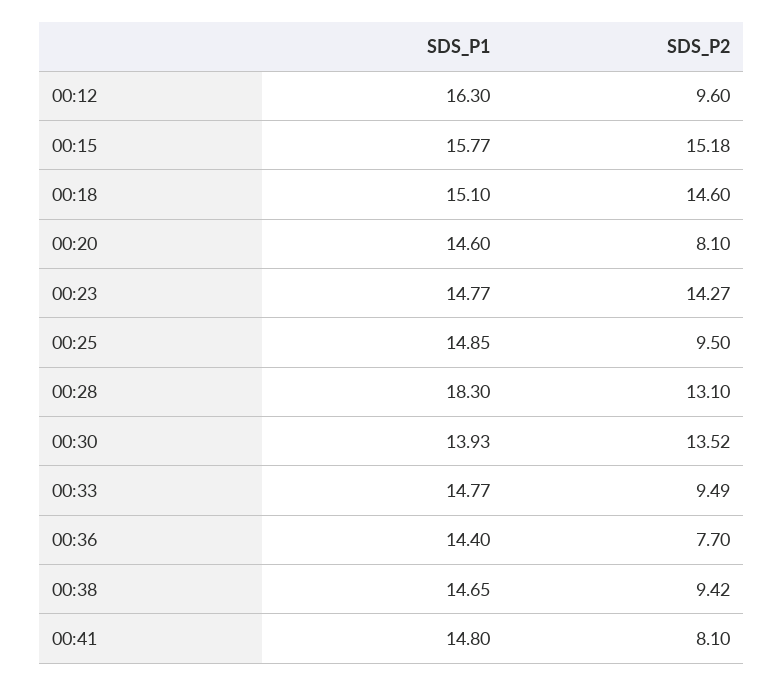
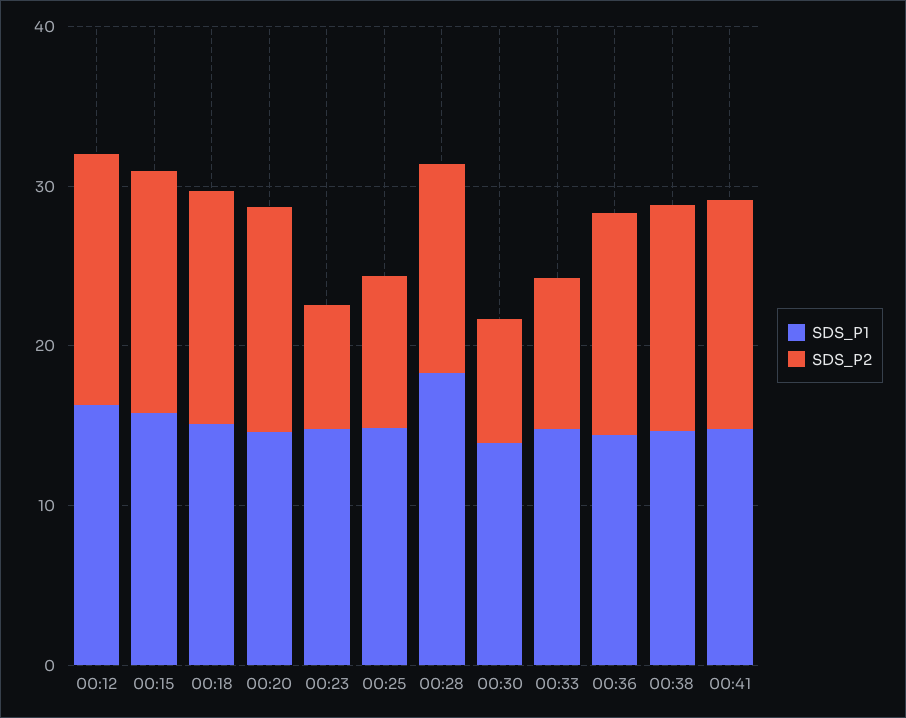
SDS_P2, 00:12: 9.6 -> 16
SDS_P2, 00:20: 8.1 -> 14
SDS_P2, 00:23: 14.27 -> 8
SDS_P2, 00:30: 13.52 -> 8
SDS_P2, 00:36: 7.7 -> 14
SDS_P2, 00:38: 9.42 -> 14
SDS_P2, 00:41: 8.1 -> 14

